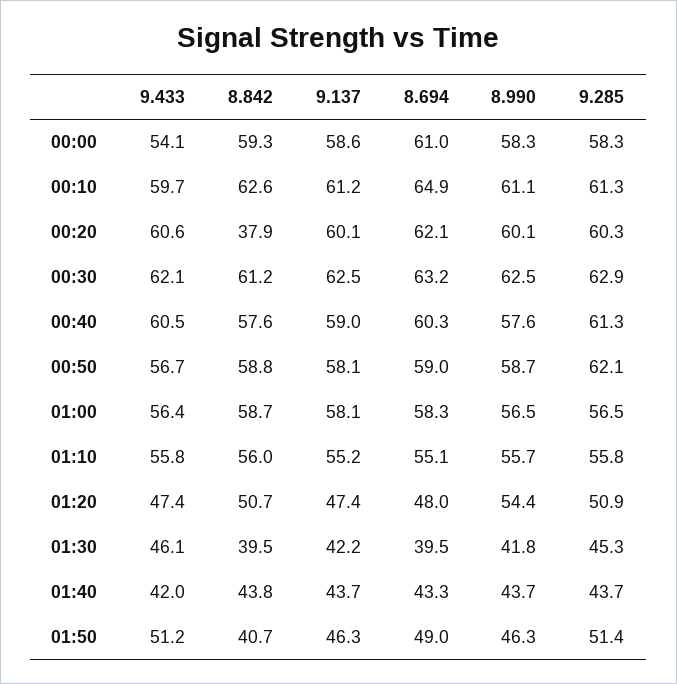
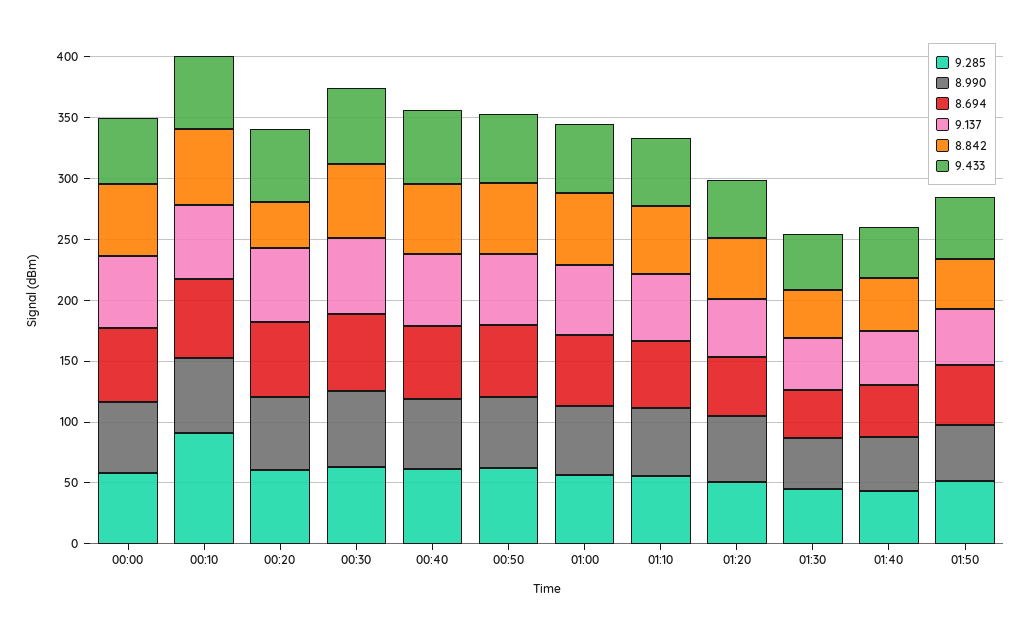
9.285, 00:10: 61.3 -> 90

